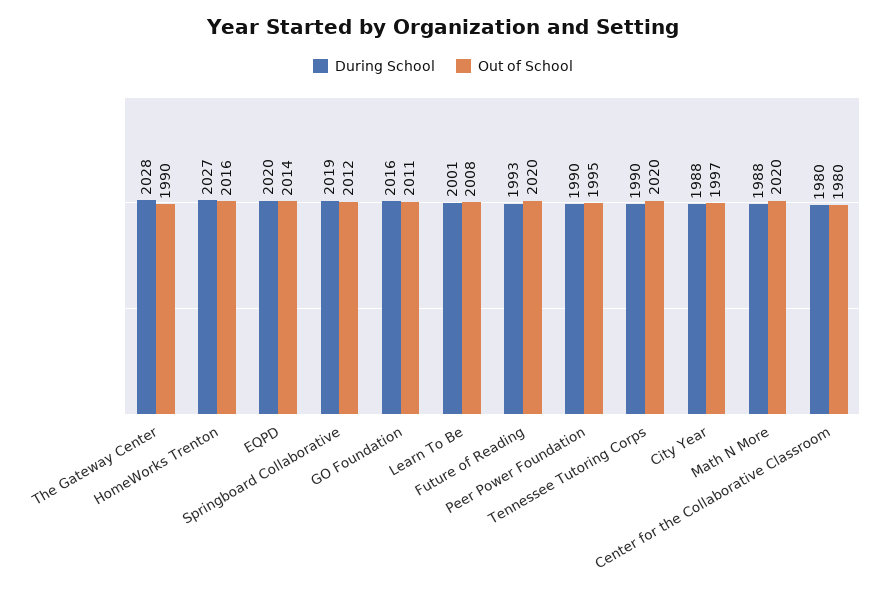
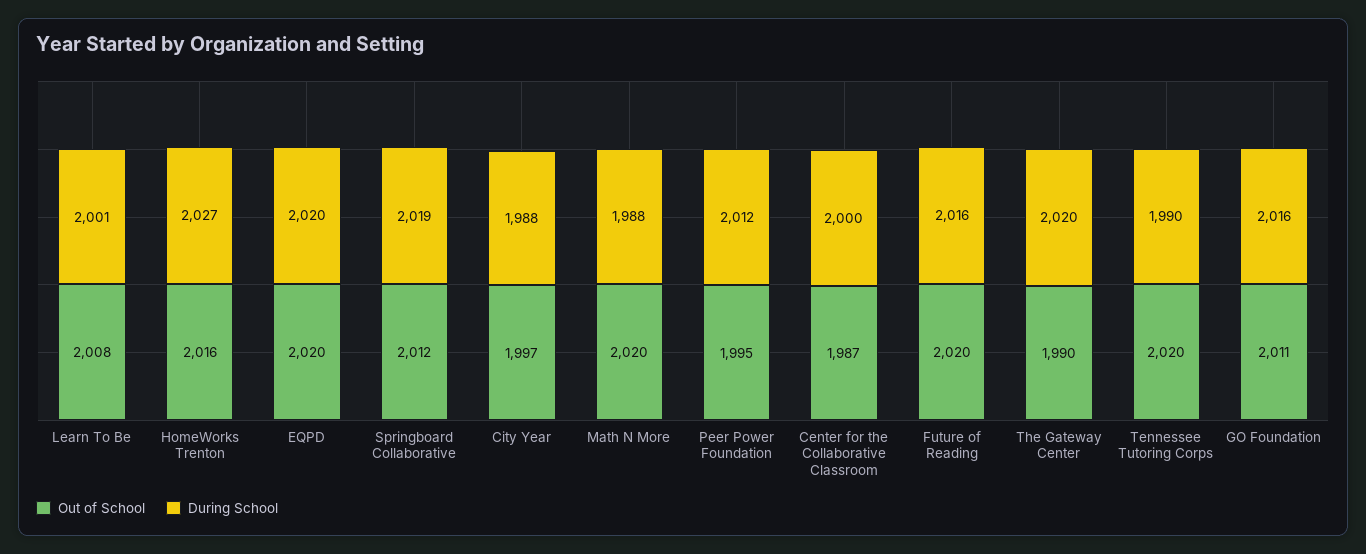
During School, The Gateway Center: 2028 -> 2020
Out of School, EQPD: 2014 -> 2020
During School, Future of Reading: 1993 -> 2016
During School, Peer Power Foundation: 1990 -> 2012
During School, Center for the Collaborative Classroom: 1980 -> 2000
Out of School, Center for the Collaborative Classroom: 1980 -> 1987

